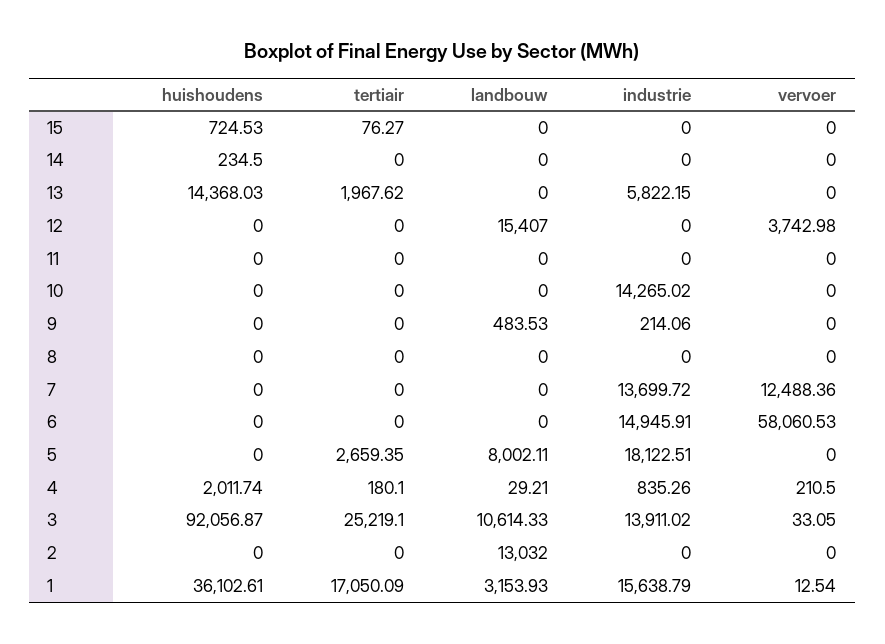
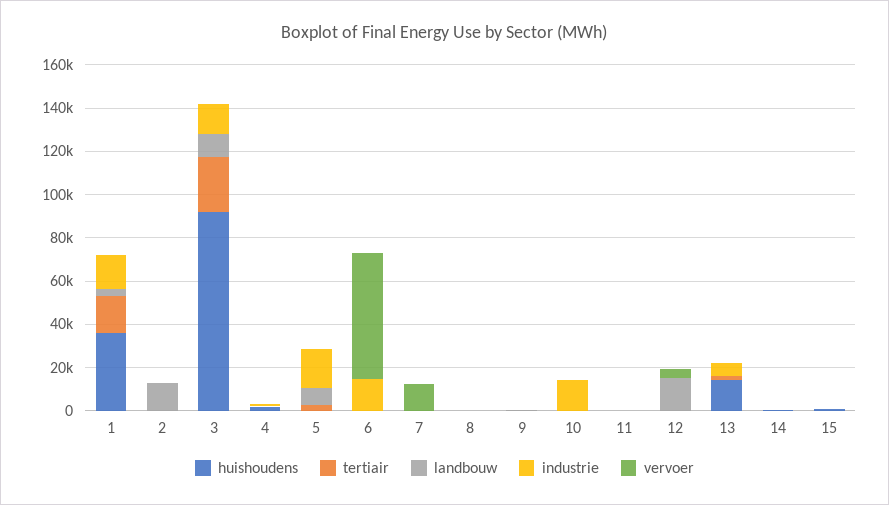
industrie, 7: 13699.72 -> 0

